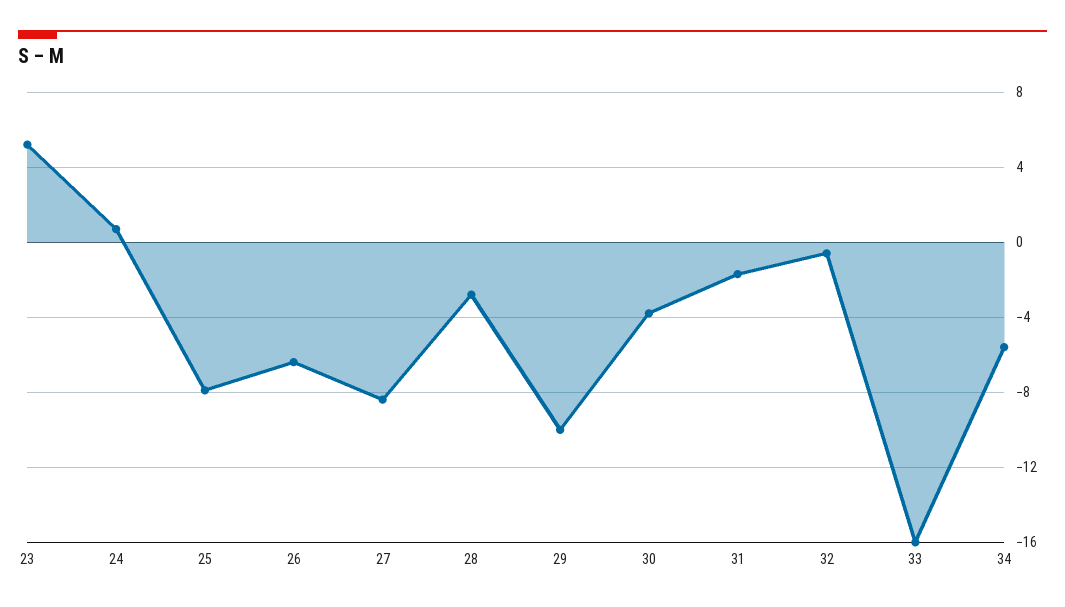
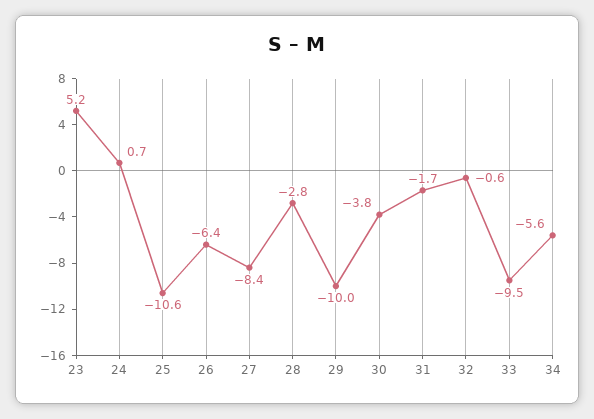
25: -8 -> -10.6
33: -16 -> -9.5

